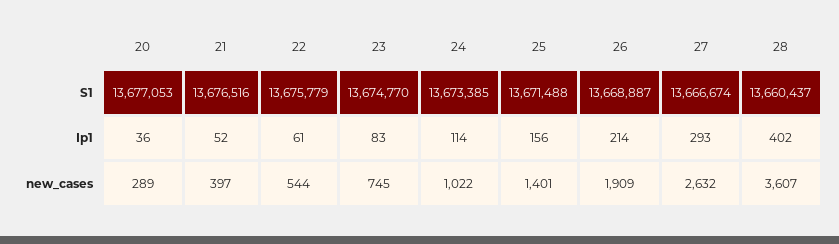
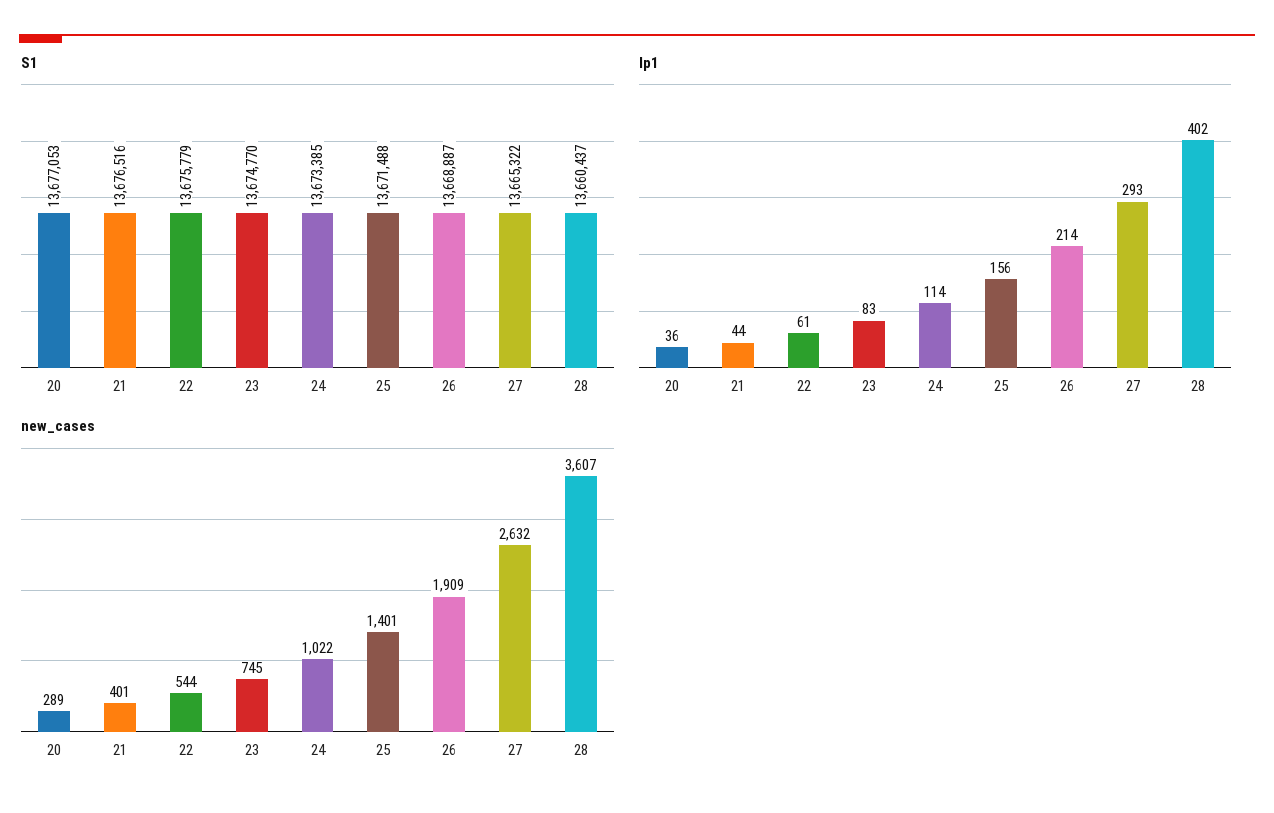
S1, 27: 13666674 -> 13665322
Ip1, 21: 52 -> 44
new_cases, 21: 397 -> 401

